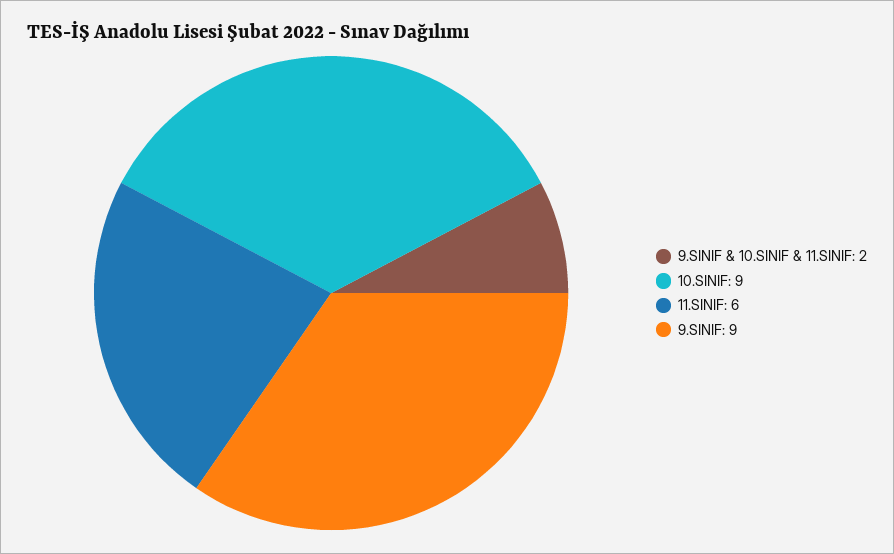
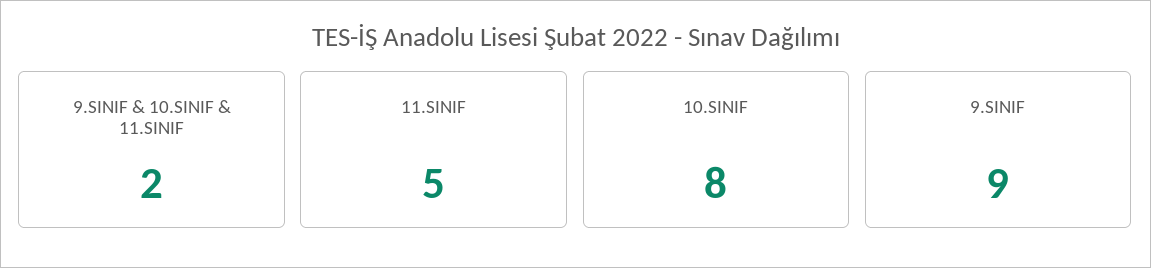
10.SINIF: 9 -> 8
11.SINIF: 6 -> 5

